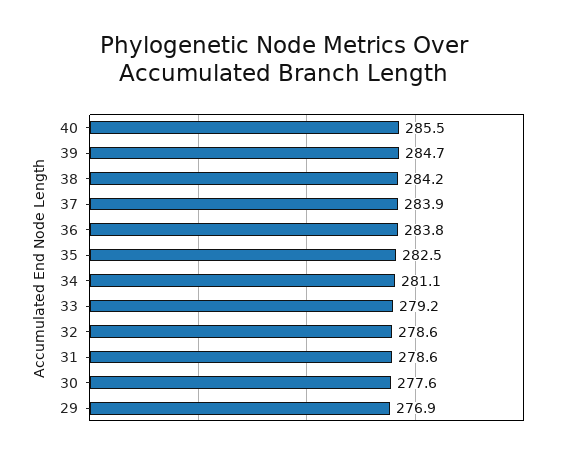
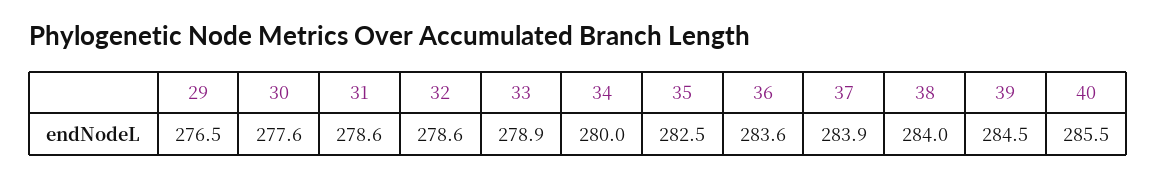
39: 284.7 -> 284.5
38: 284.2 -> 284
36: 283.8 -> 283.6
34: 281.1 -> 280
33: 279.2 -> 278.9
29: 276.9 -> 276.5

